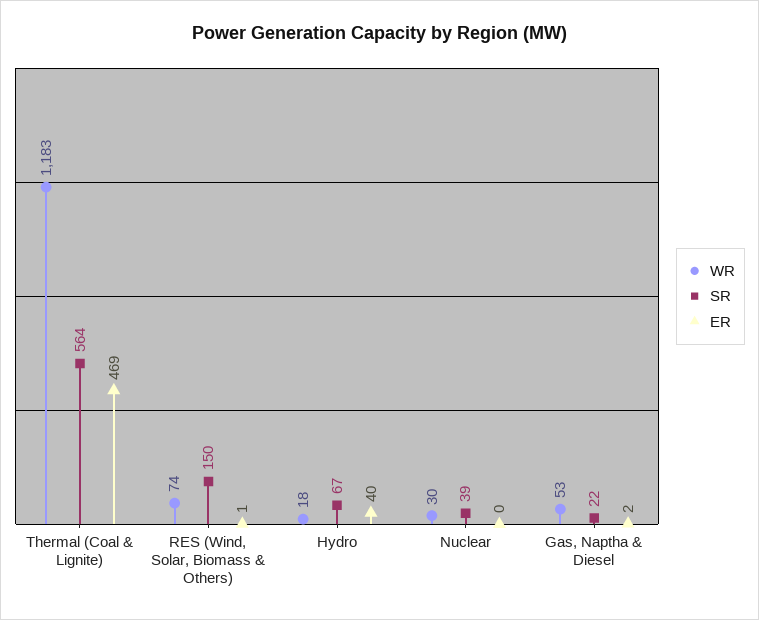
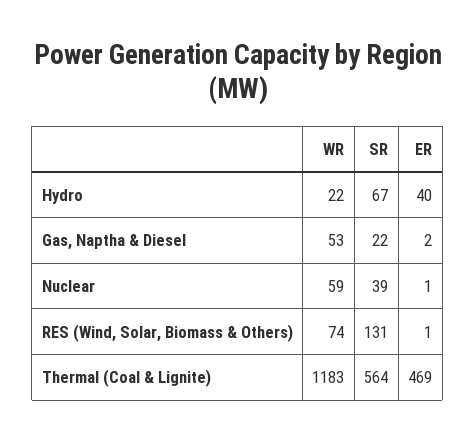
SR, RES (Wind, Solar, Biomass & Others): 150 -> 131
WR, Hydro: 18 -> 22
WR, Nuclear: 30 -> 59
ER, Nuclear: 0 -> 1

